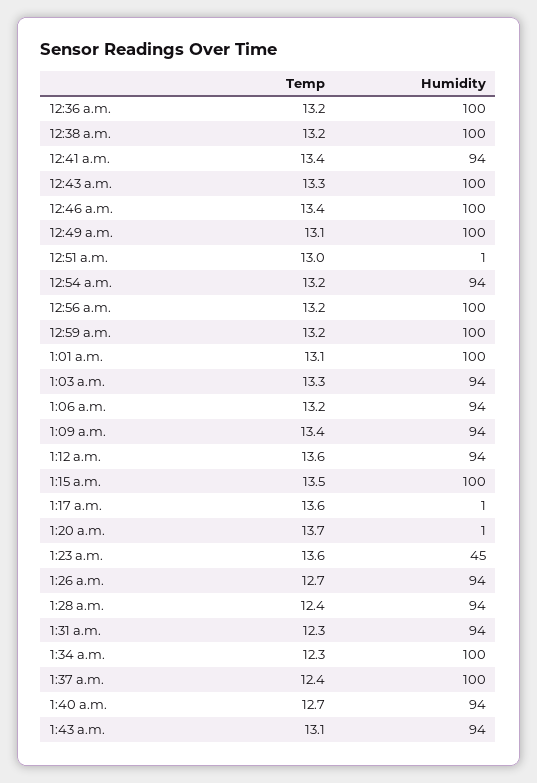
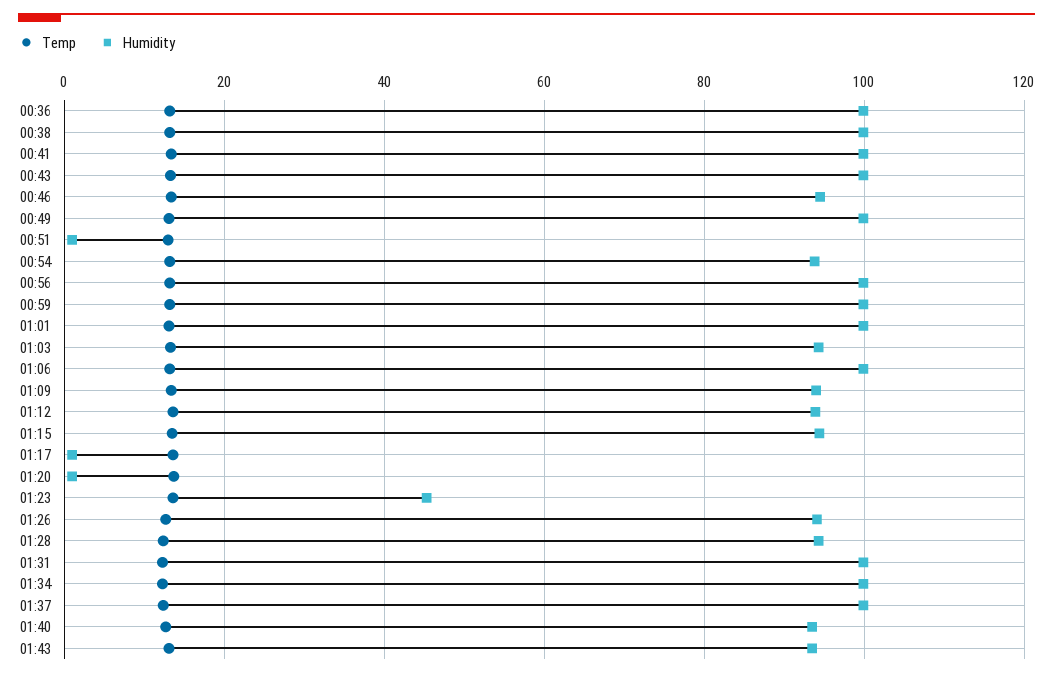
Humidity, 12:41 a.m.: 94 -> 100
Humidity, 12:46 a.m.: 100 -> 94
Humidity, 1:06 a.m.: 94 -> 100
Humidity, 1:15 a.m.: 100 -> 94
Humidity, 1:31 a.m.: 94 -> 100

